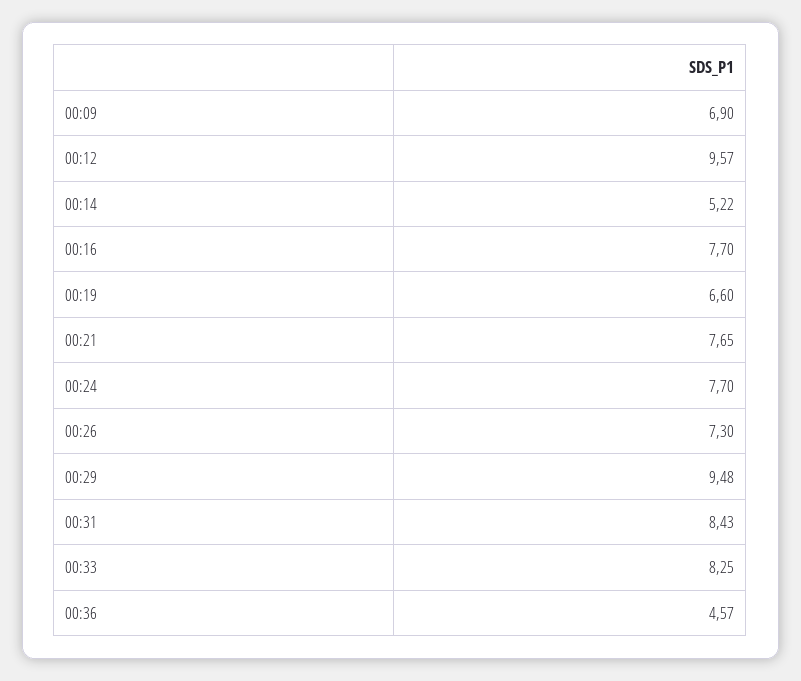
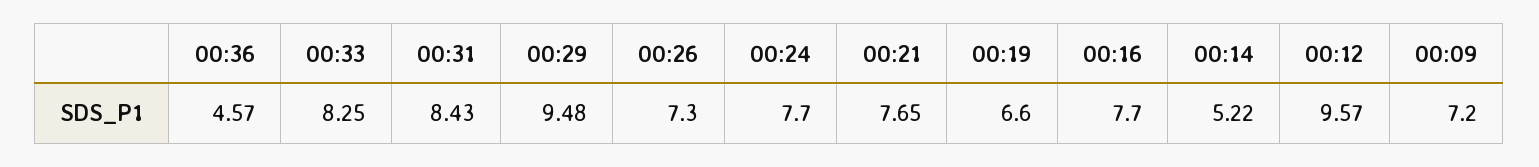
00:09: 6.9 -> 7.2

